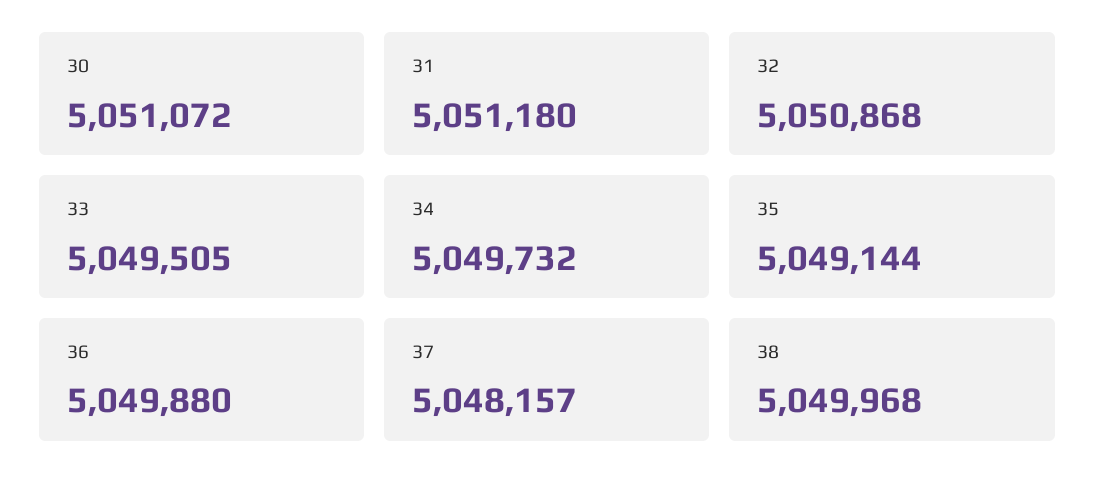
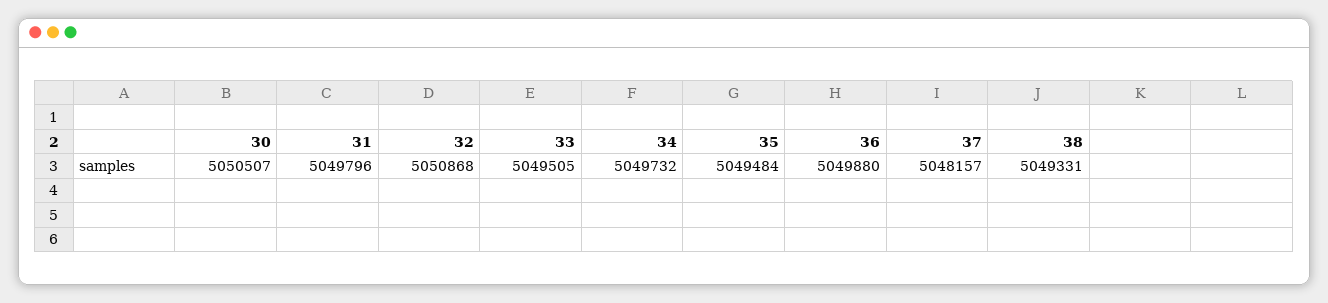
30: 5051072 -> 5050507
31: 5051180 -> 5049796
35: 5049144 -> 5049484
38: 5049968 -> 5049331

